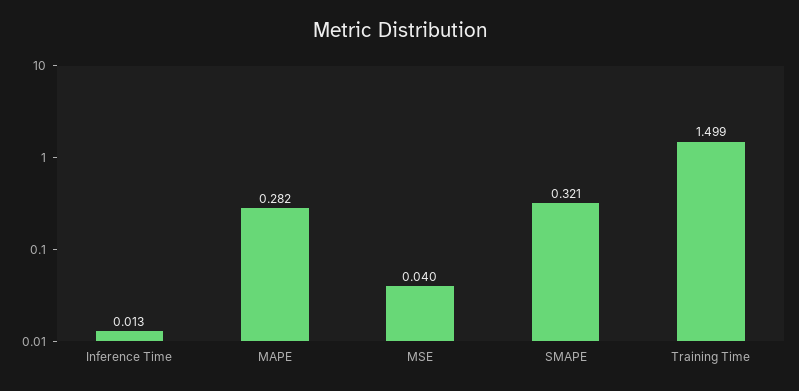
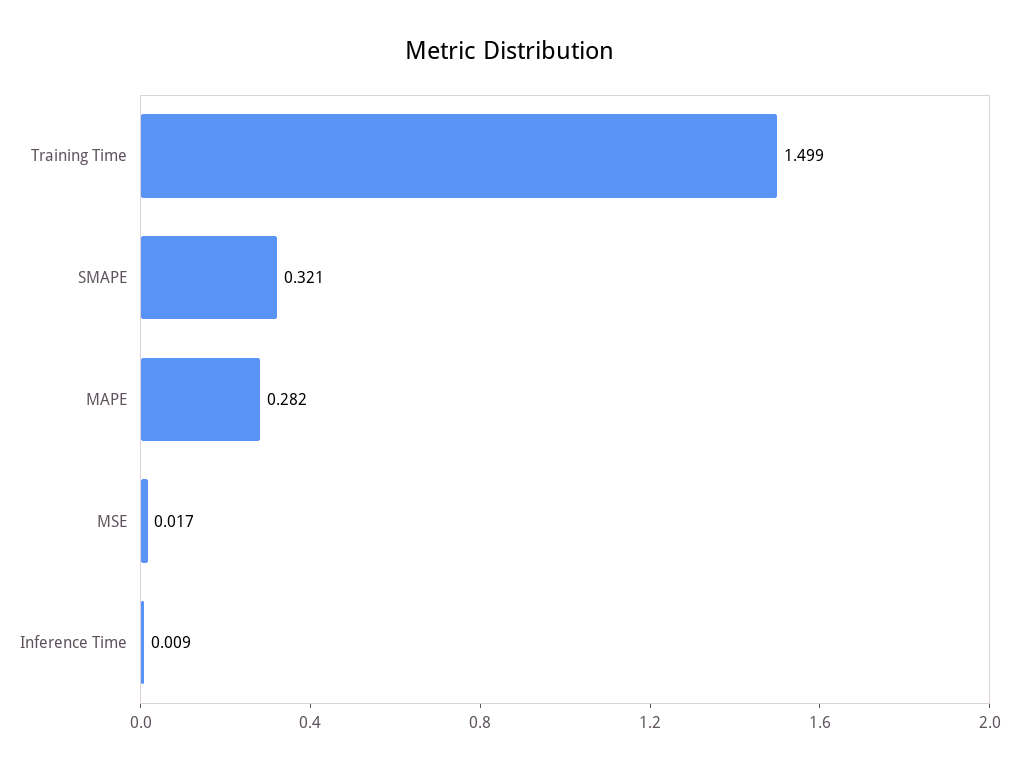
Inference Time: 0.013 -> 0.009
MSE: 0.04 -> 0.017

